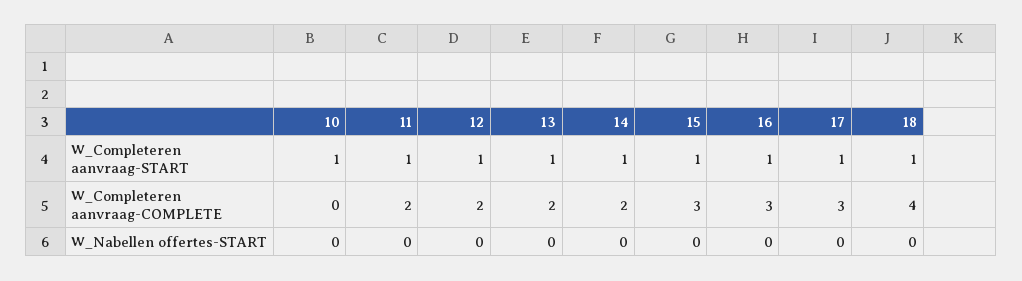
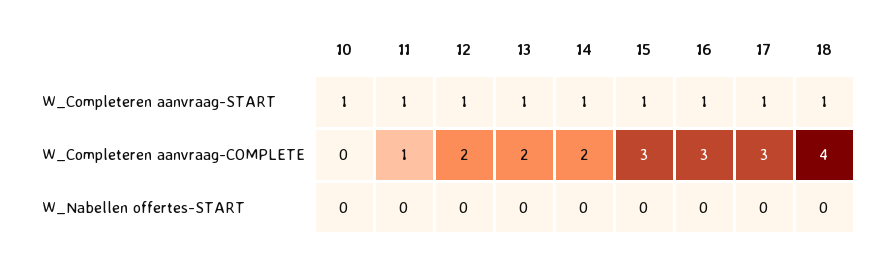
11, W_Completeren aanvraag-COMPLETE: 2 -> 1

